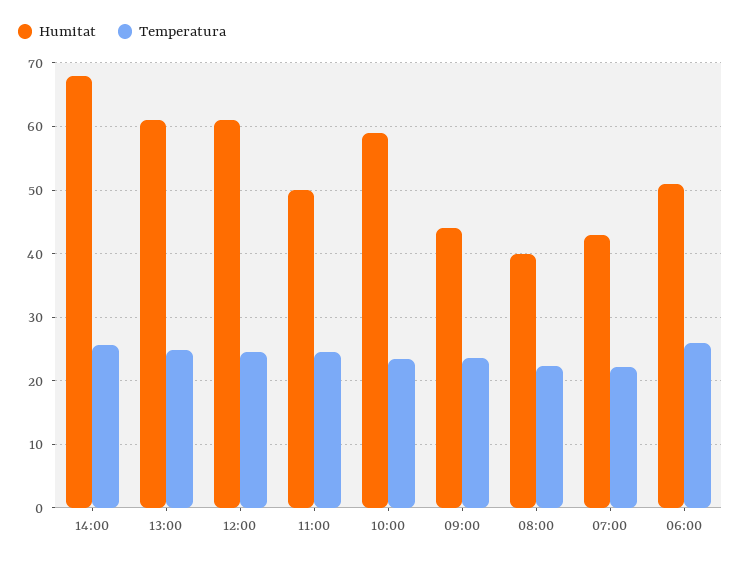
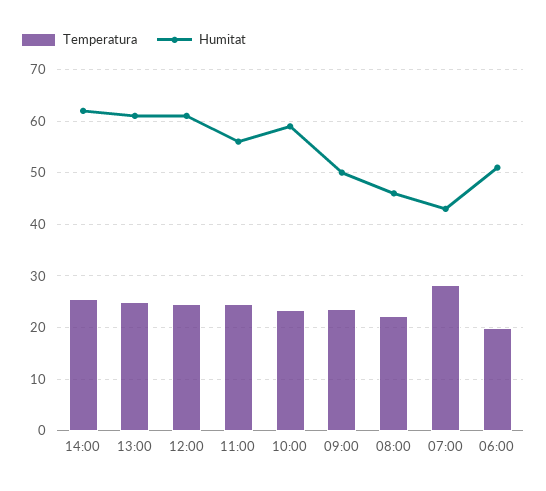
Humitat, 14:00: 68 -> 62
Humitat, 11:00: 50 -> 56
Humitat, 09:00: 44 -> 50
Humitat, 08:00: 40 -> 46
Temperatura, 07:00: 22 -> 28
Temperatura, 06:00: 26 -> 20

